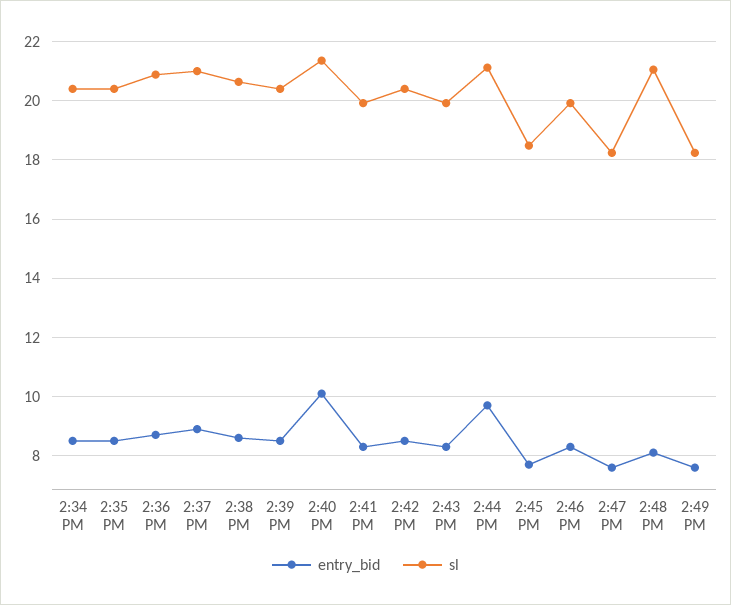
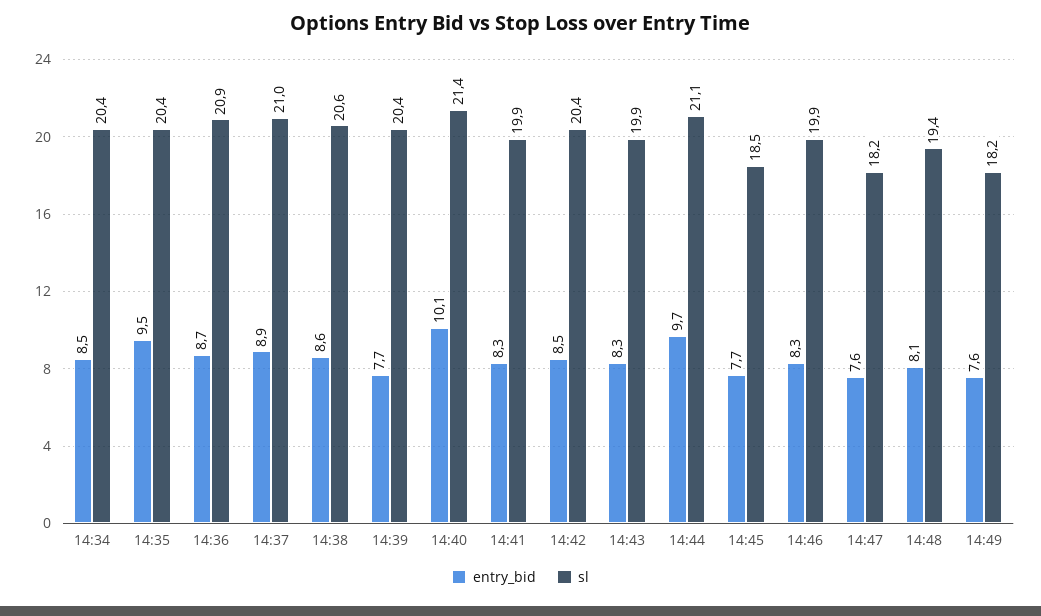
entry_bid, 2:35 PM: 8.5 -> 9.5
entry_bid, 2:39 PM: 8.5 -> 7.7
sl, 2:48 PM: 21 -> 19.4

